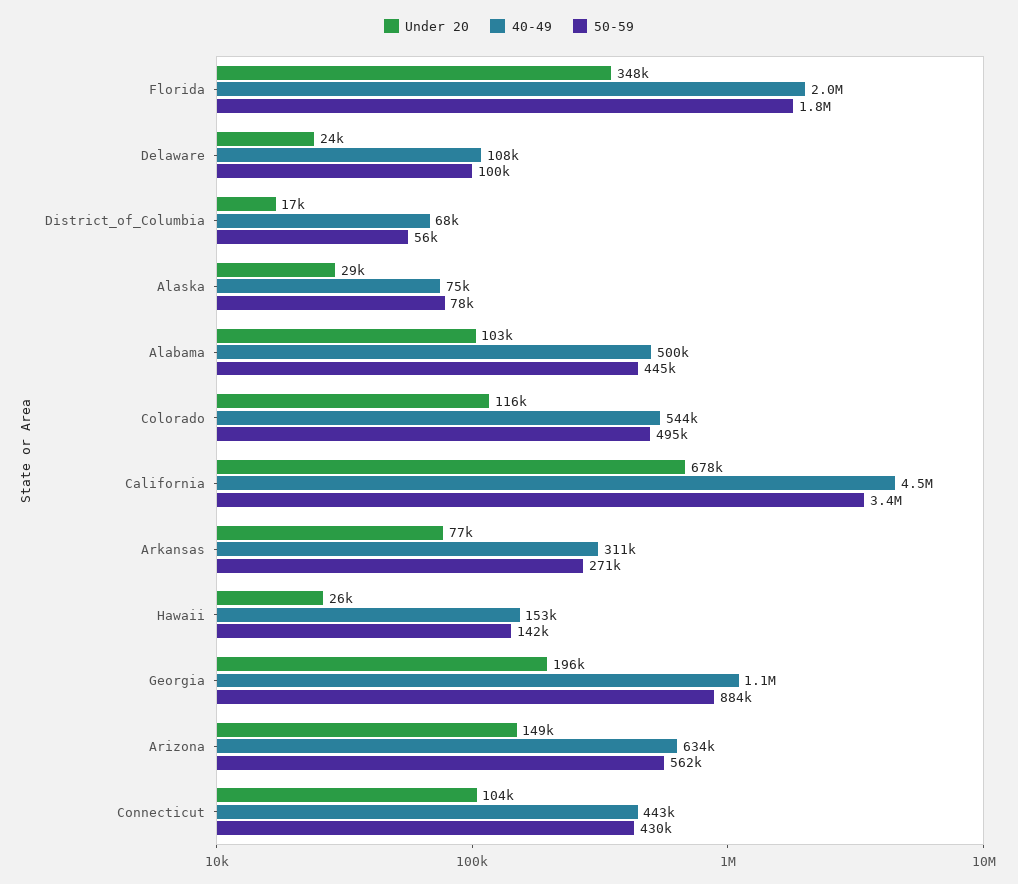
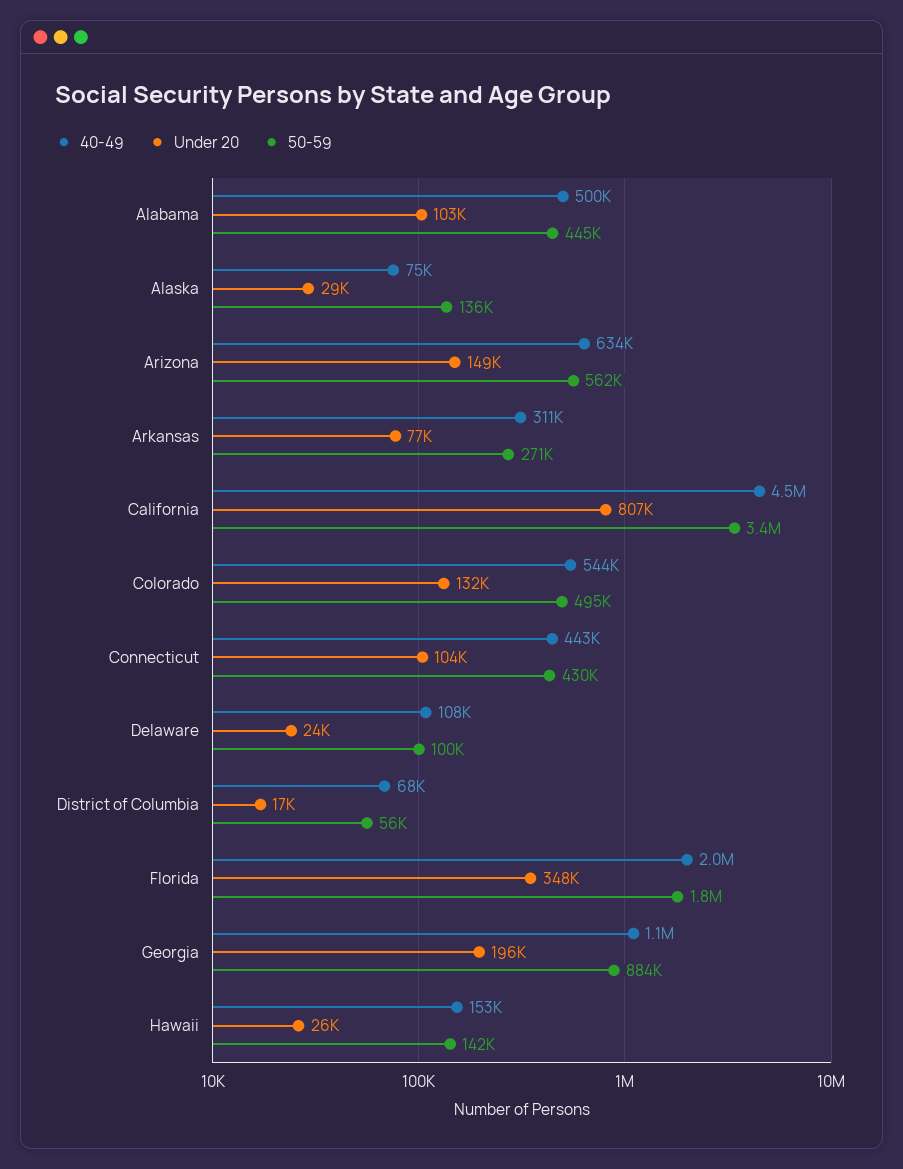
50-59, Alaska: 78000 -> 136000
Under 20, Colorado: 116000 -> 132000
Under 20, California: 678000 -> 807000

